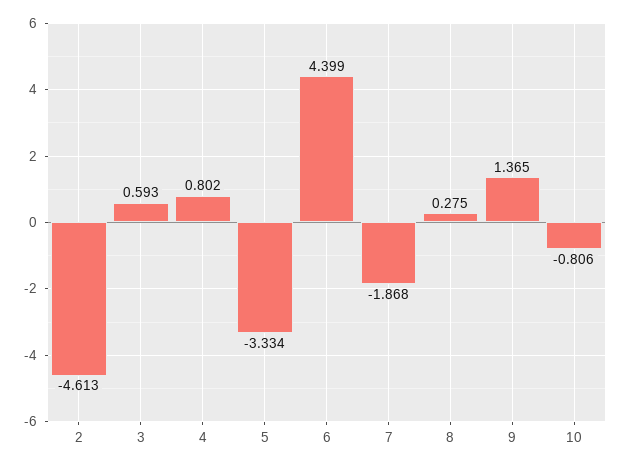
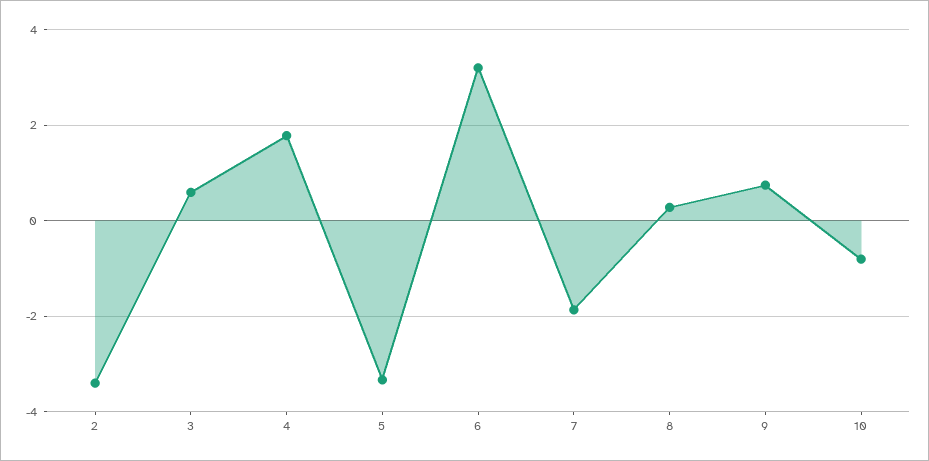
2: -4.613 -> -3.4
4: 0.802 -> 1.8
6: 4.399 -> 3.2
9: 1.365 -> 0.8

